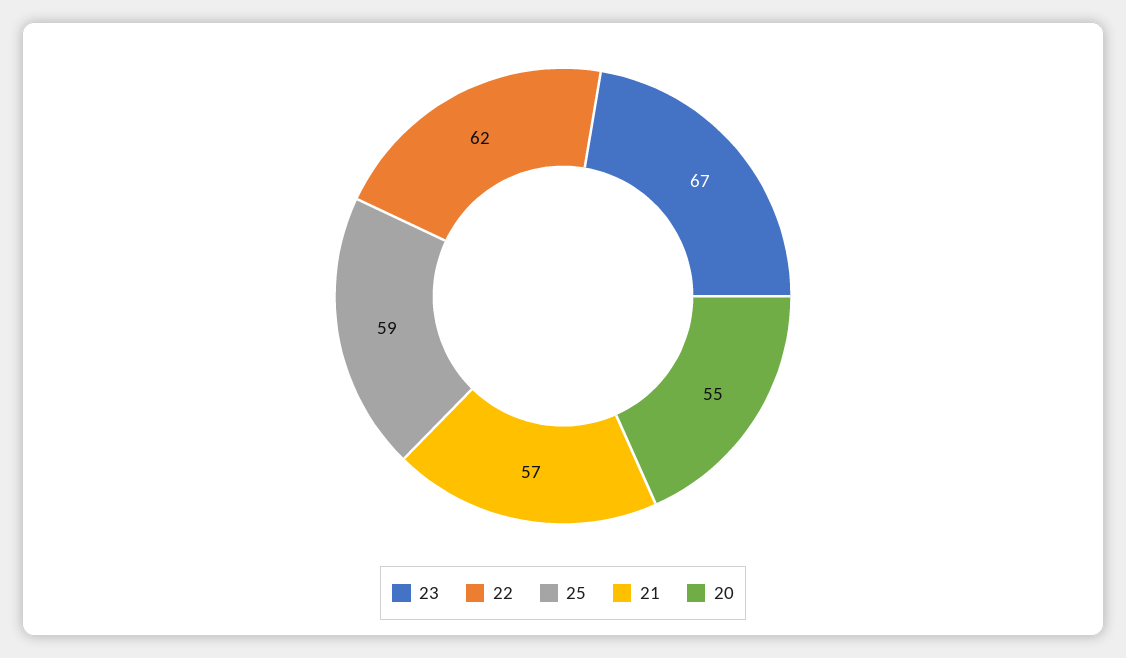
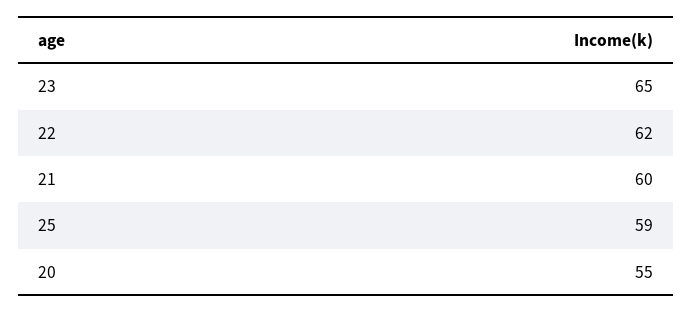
23: 67 -> 65
21: 57 -> 60

